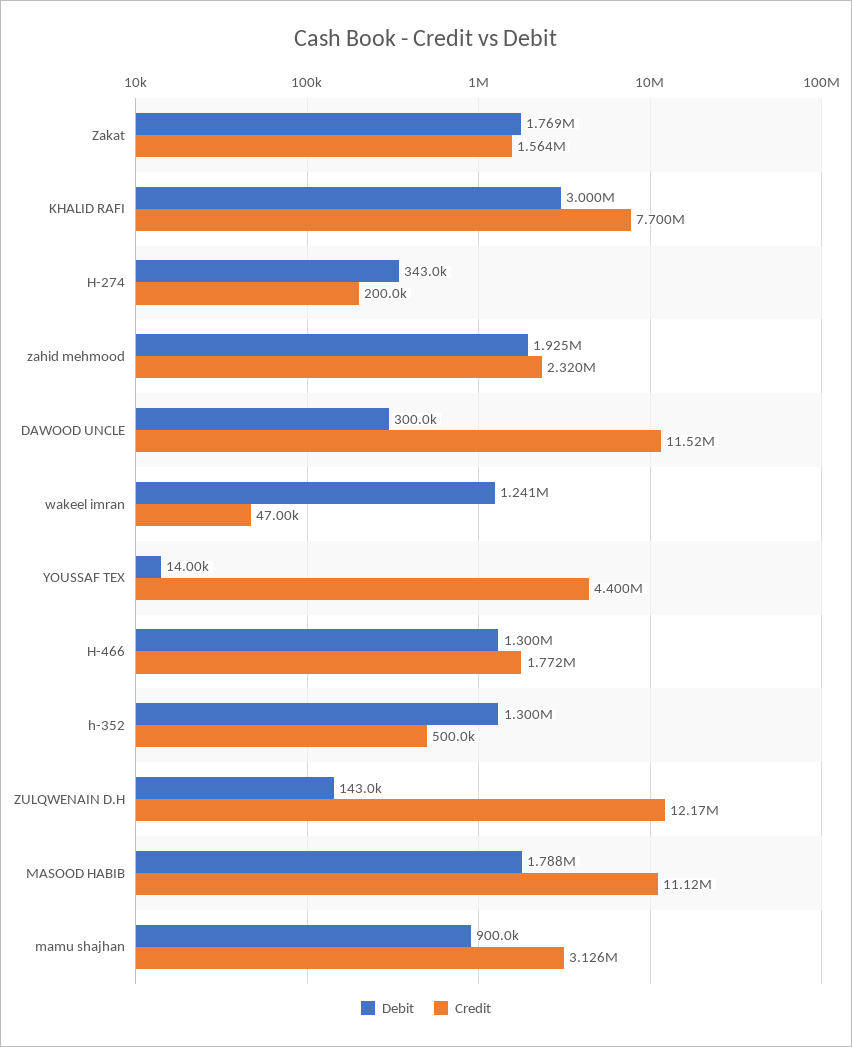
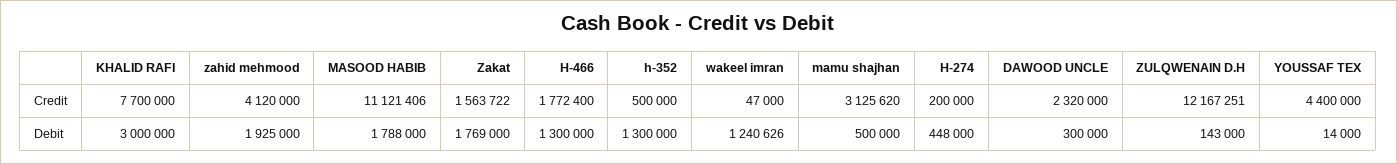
Debit, H-274: 343000 -> 448000
Credit, zahid mehmood: 2320000 -> 4120000
Credit, DAWOOD UNCLE: 11520000 -> 2320000
Debit, mamu shajhan: 900000 -> 500000

